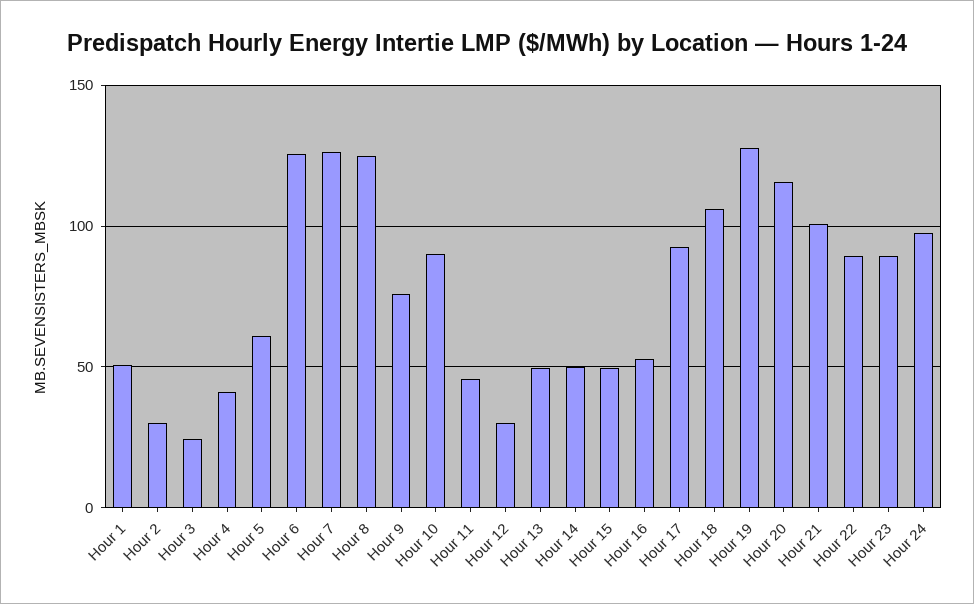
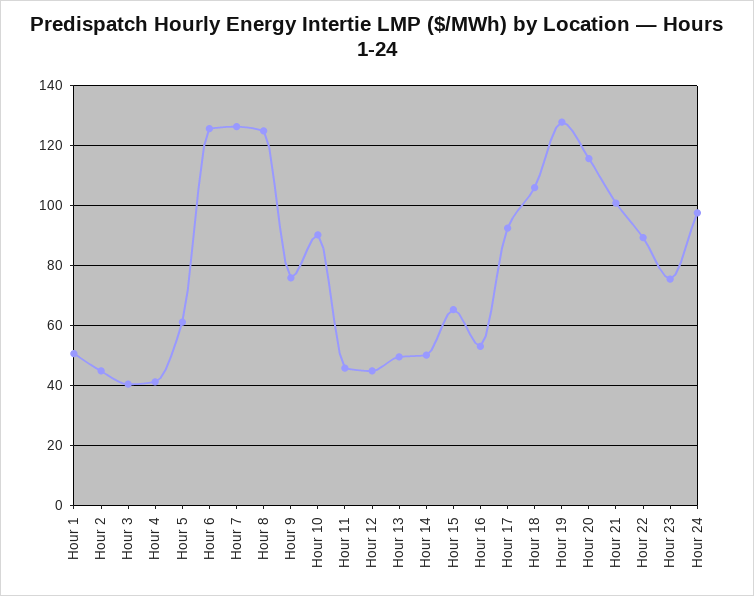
Hour 2: 30 -> 45
Hour 3: 25 -> 40
Hour 12: 30 -> 45
Hour 15: 50 -> 65
Hour 23: 90 -> 75

